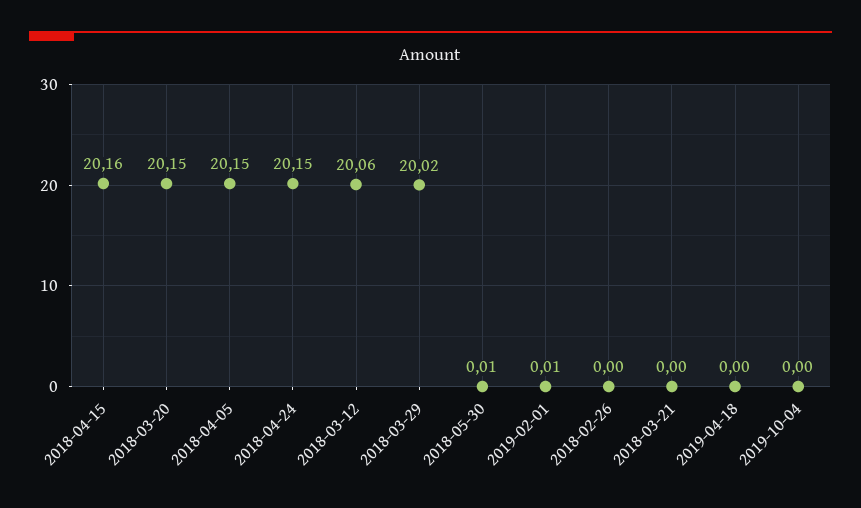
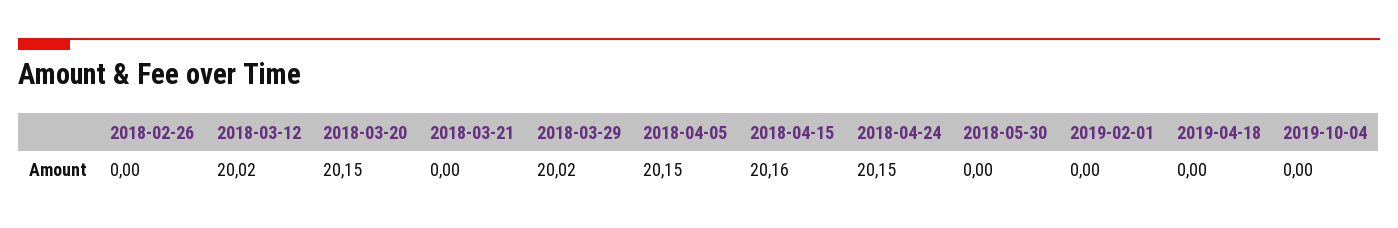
2018-03-12: 20.06 -> 20.02
2018-05-30: 0.01 -> 0
2019-02-01: 0.01 -> 0

